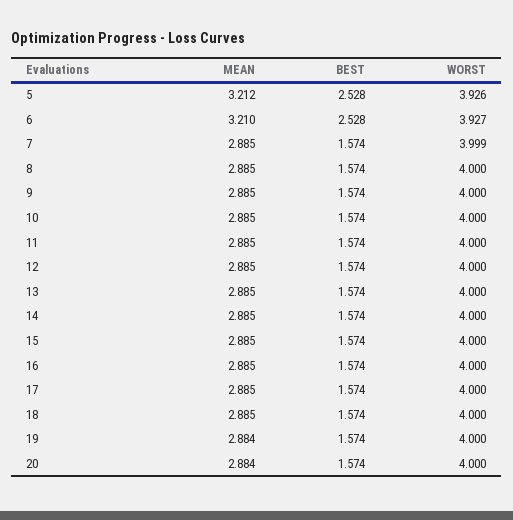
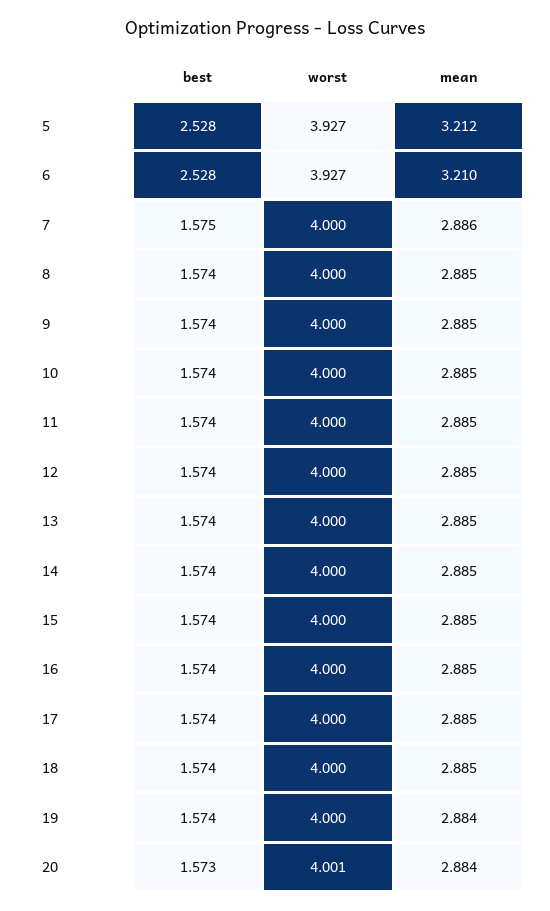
WORST, 5: 3.926 -> 3.927
MEAN, 7: 2.885 -> 2.886
BEST, 7: 1.574 -> 1.575
WORST, 7: 3.999 -> 4
BEST, 20: 1.574 -> 1.573
WORST, 20: 4 -> 4.001

